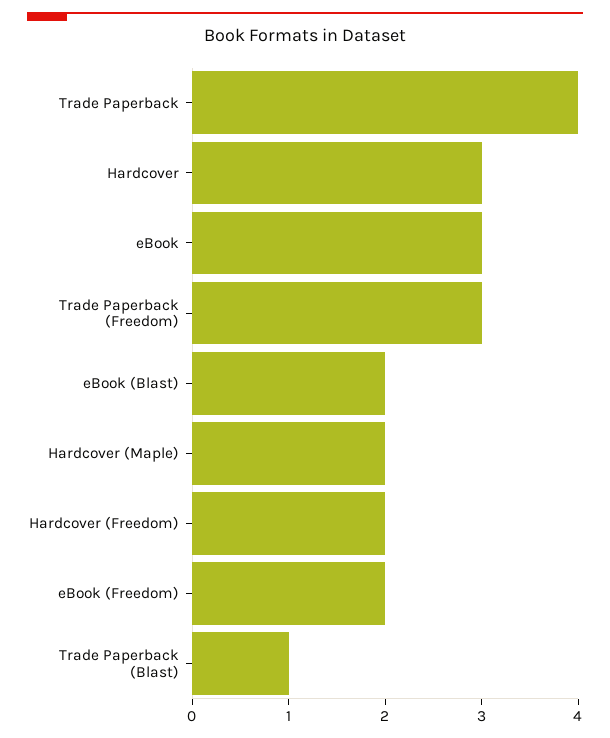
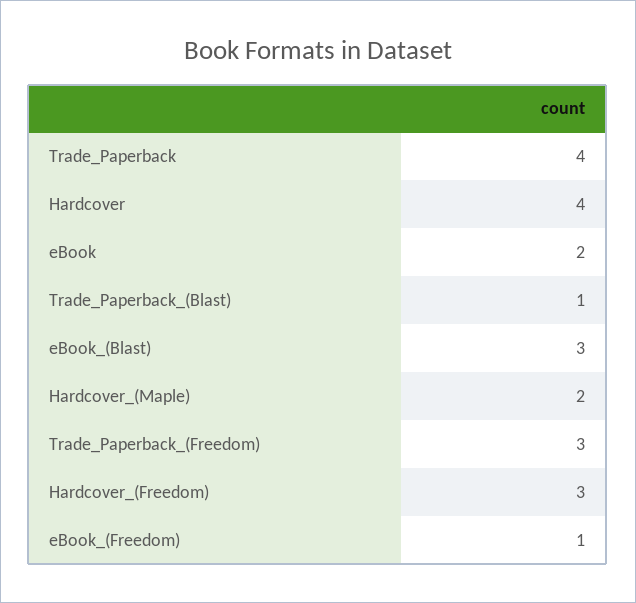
Hardcover: 3 -> 4
eBook: 3 -> 2
eBook (Blast): 2 -> 3
Hardcover (Freedom): 2 -> 3
eBook (Freedom): 2 -> 1

